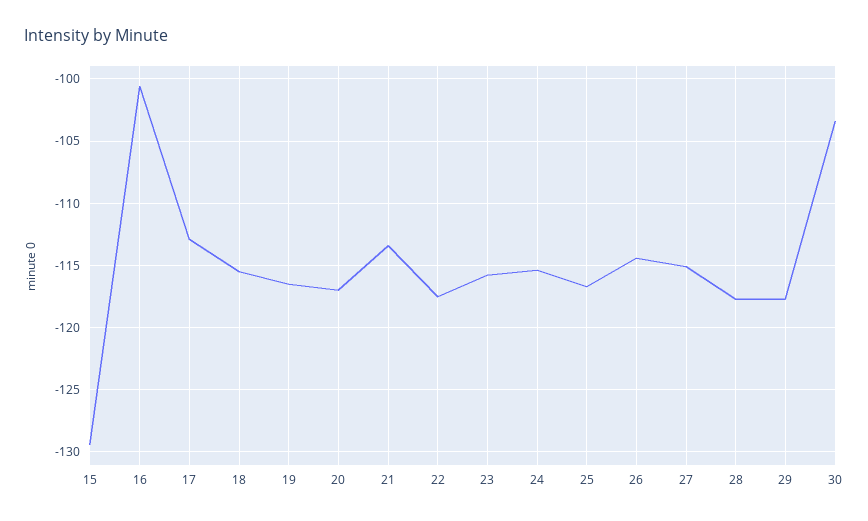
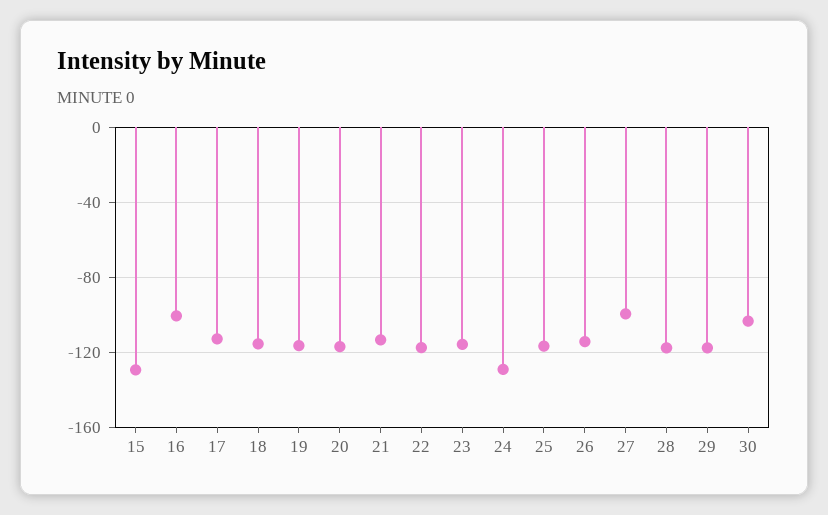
24: -115.5 -> -130
27: -115 -> -100

